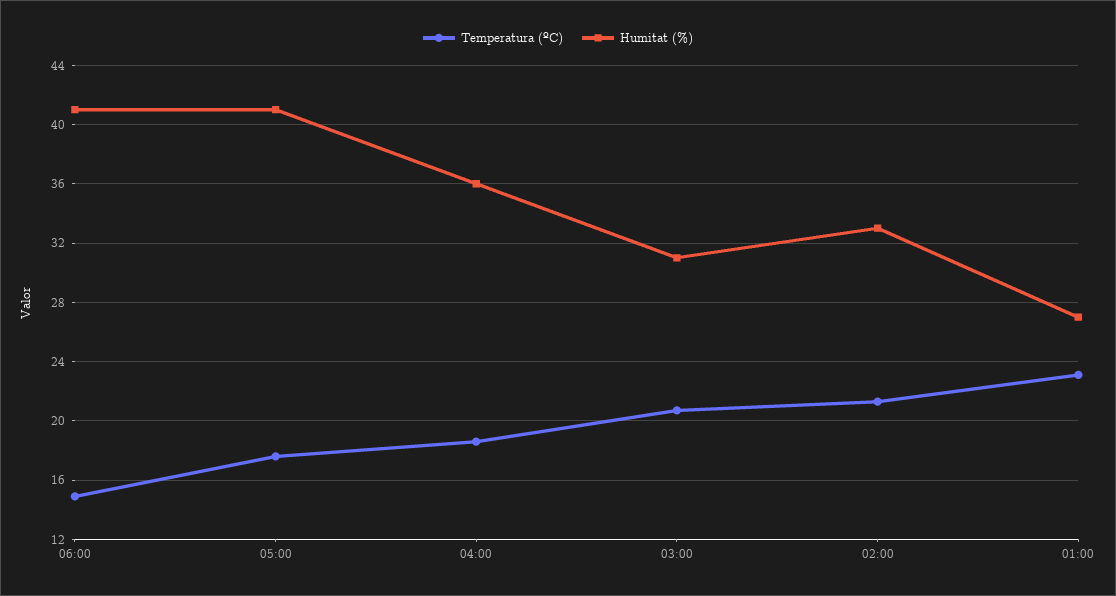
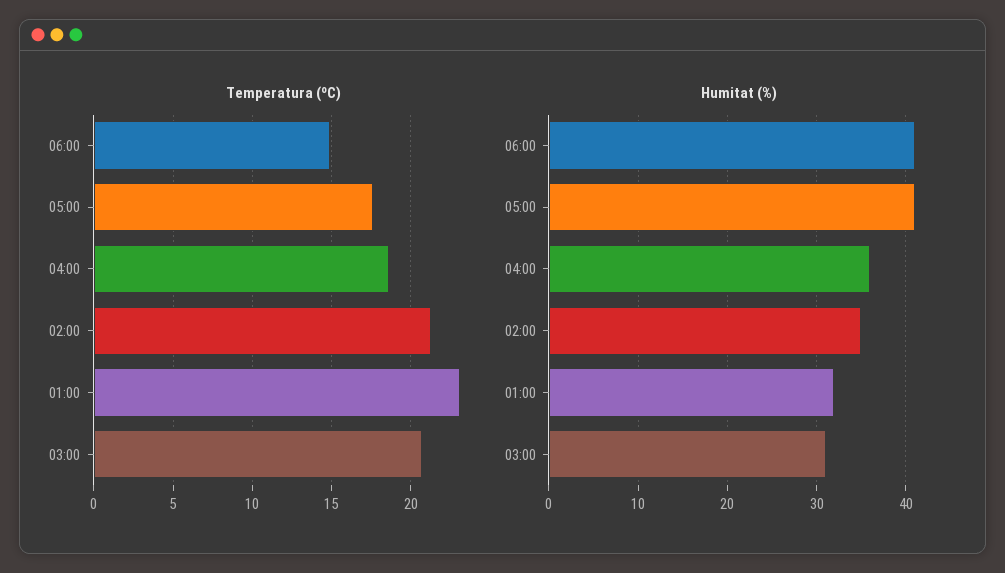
Humitat (%), 02:00: 33 -> 35
Humitat (%), 01:00: 27 -> 32

